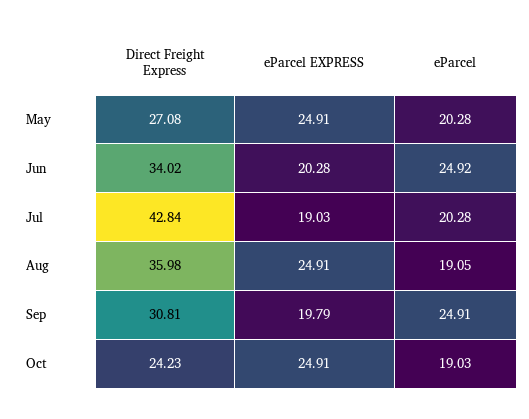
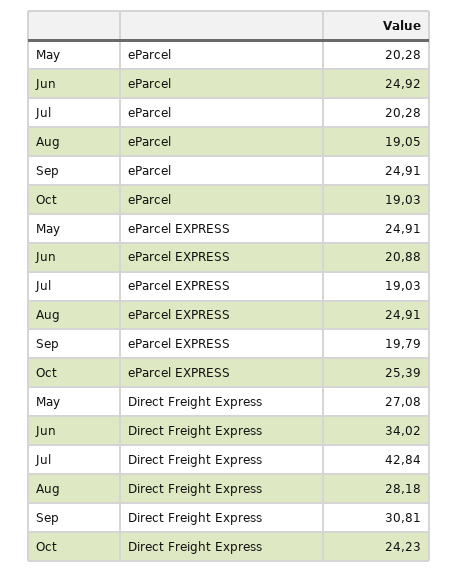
eParcel EXPRESS, Jun: 20.28 -> 20.88
Direct Freight Express, Aug: 35.98 -> 28.18
eParcel EXPRESS, Oct: 24.91 -> 25.39

